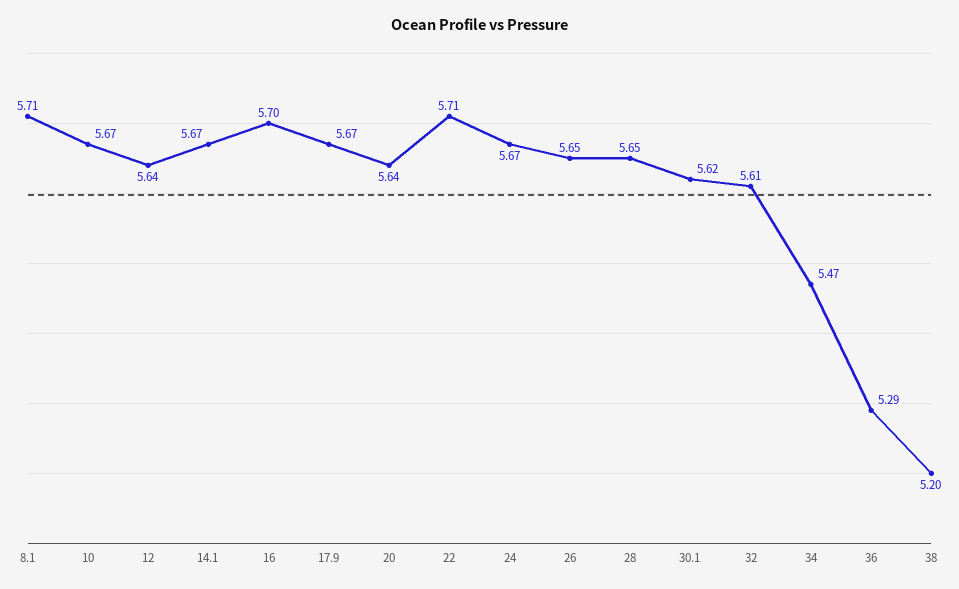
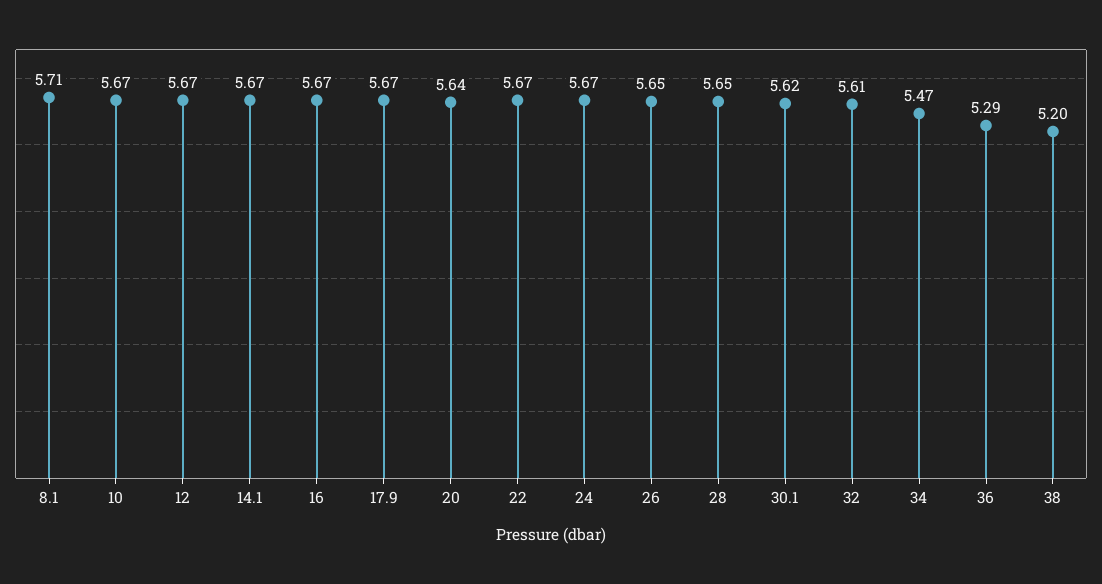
12: 5.64 -> 5.67
16: 5.7 -> 5.67
22: 5.71 -> 5.67

